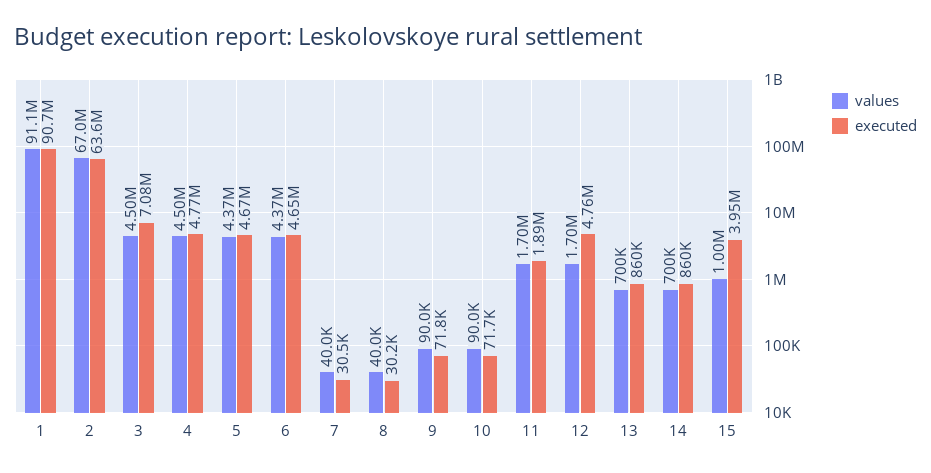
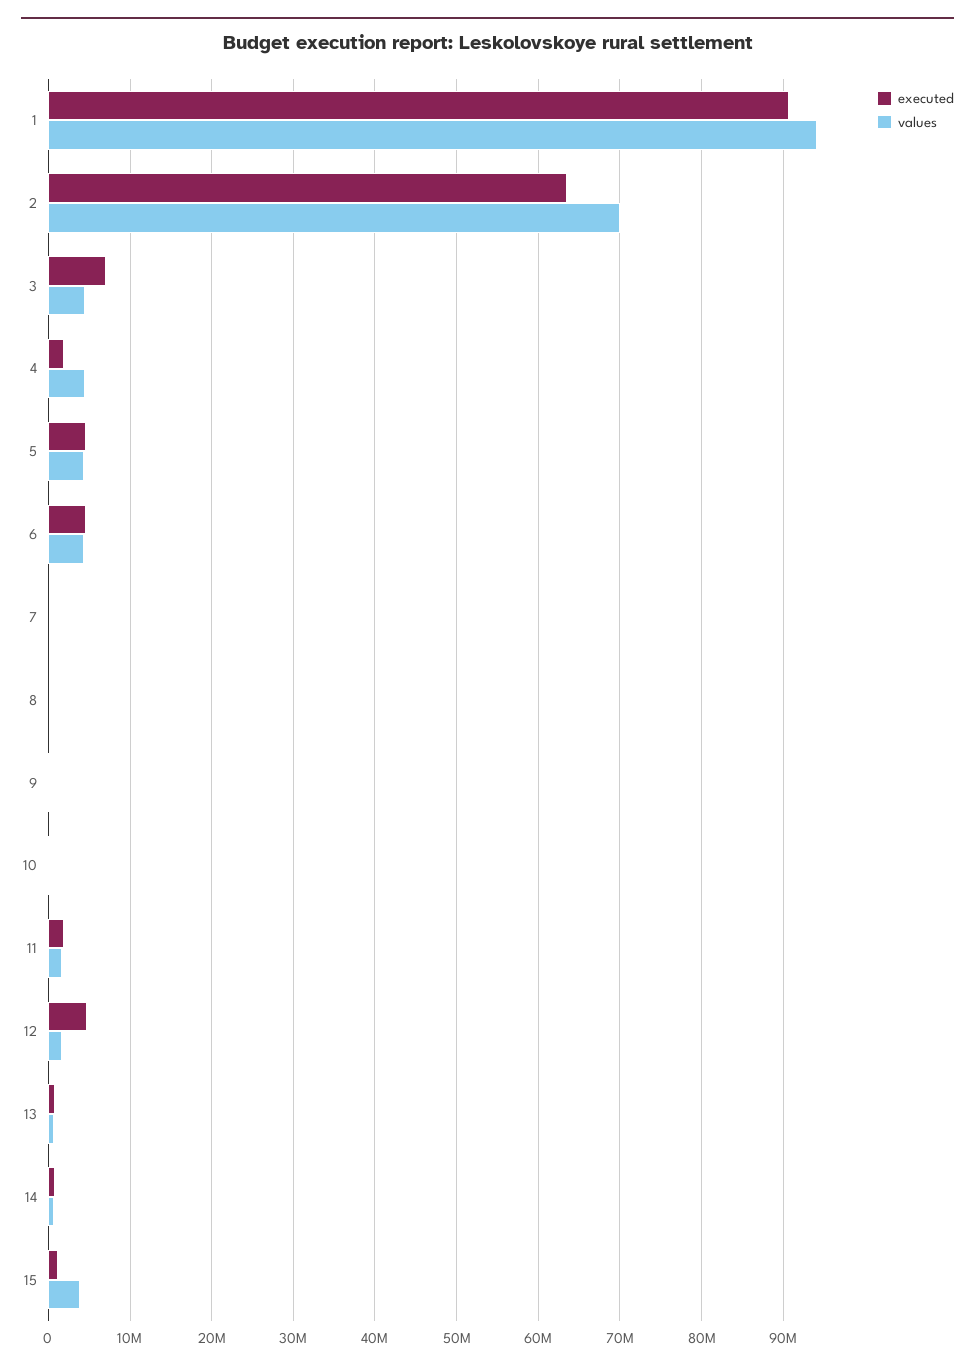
values, 1: 91100000 -> 94000000
values, 2: 67000000 -> 70000000
executed, 4: 4770000 -> 2000000
values, 15: 1000000 -> 4000000
executed, 15: 3950000 -> 1000000

